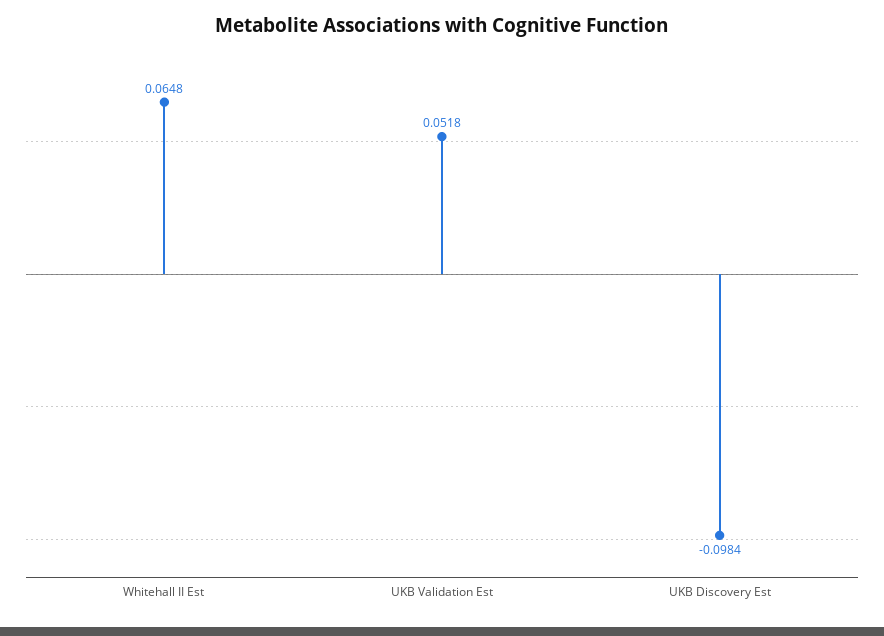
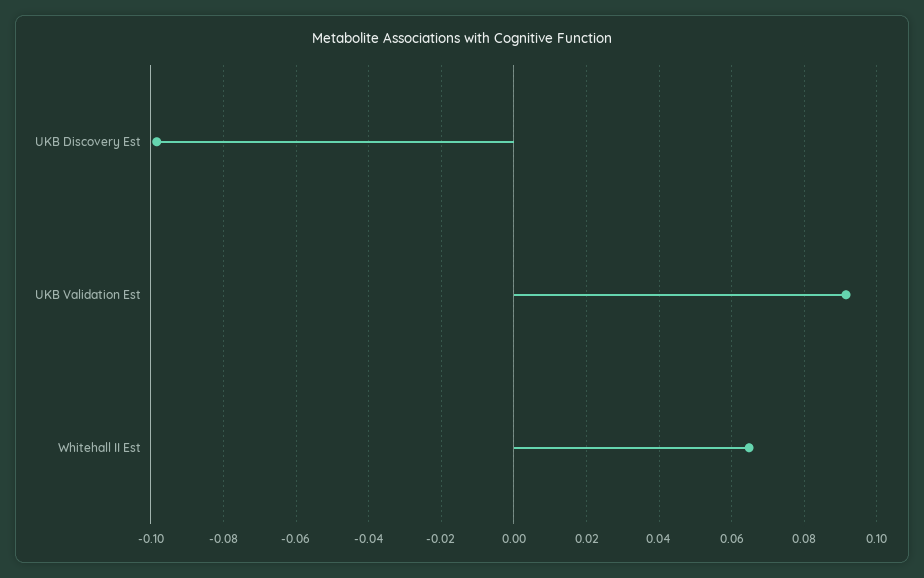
UKB Validation Est: 0.0518 -> 0.092

